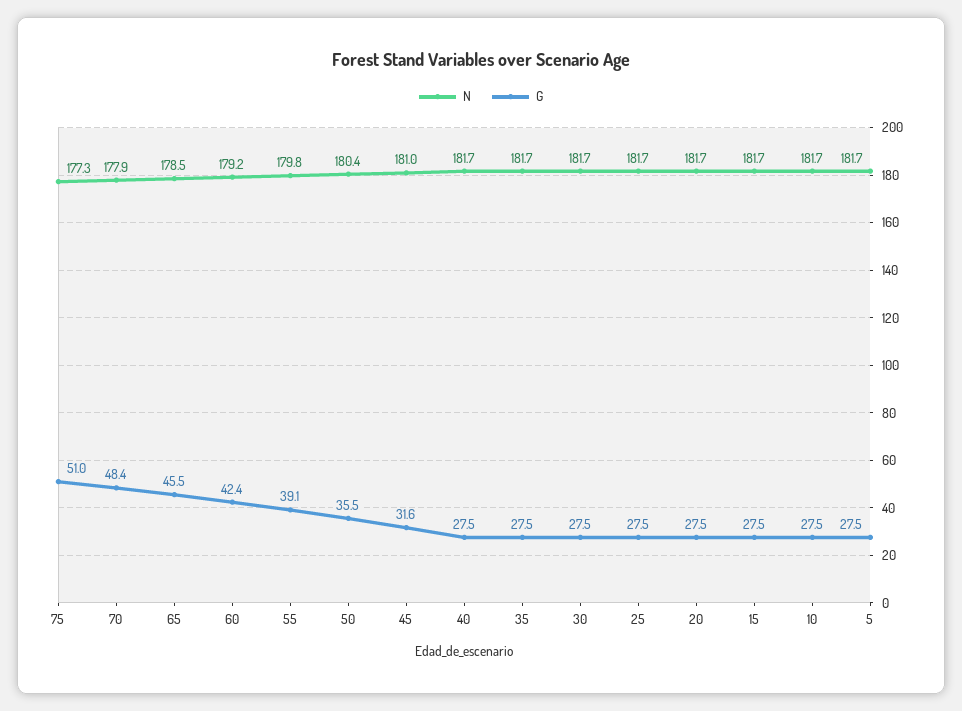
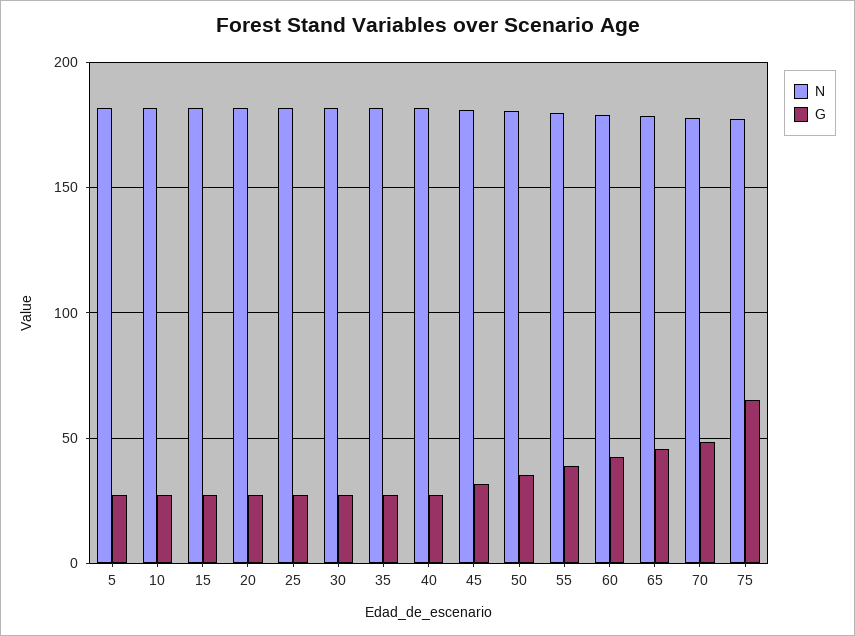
G, 75: 51 -> 65

